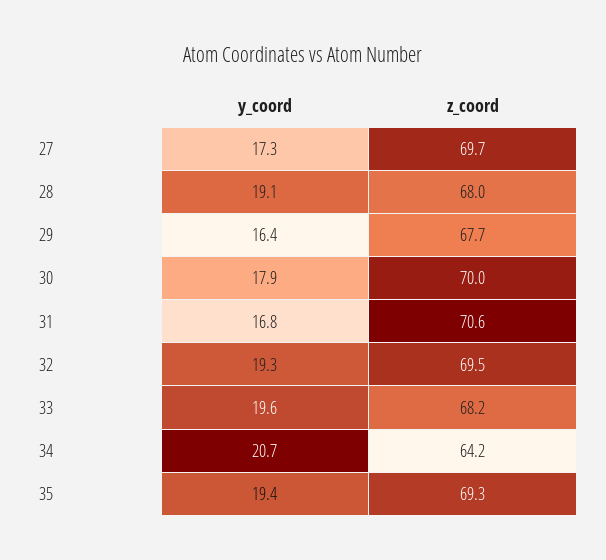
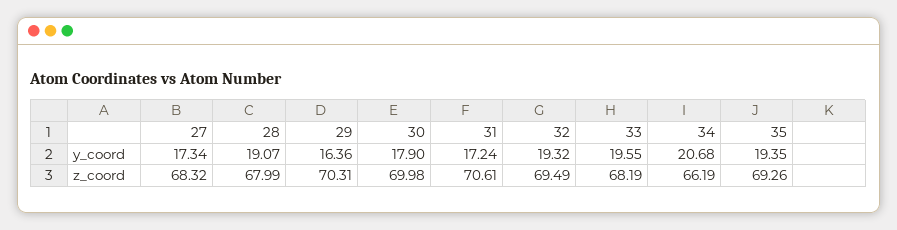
z_coord, 27: 69.7 -> 68.32
z_coord, 29: 67.7 -> 70.31
y_coord, 31: 16.8 -> 17.24
z_coord, 34: 64.2 -> 66.19

